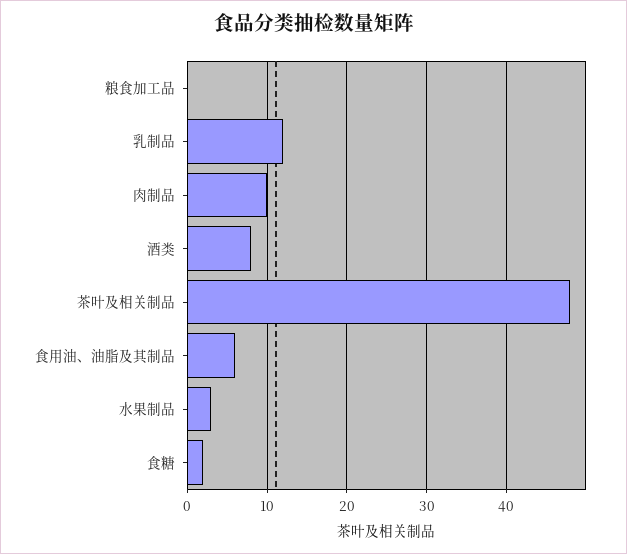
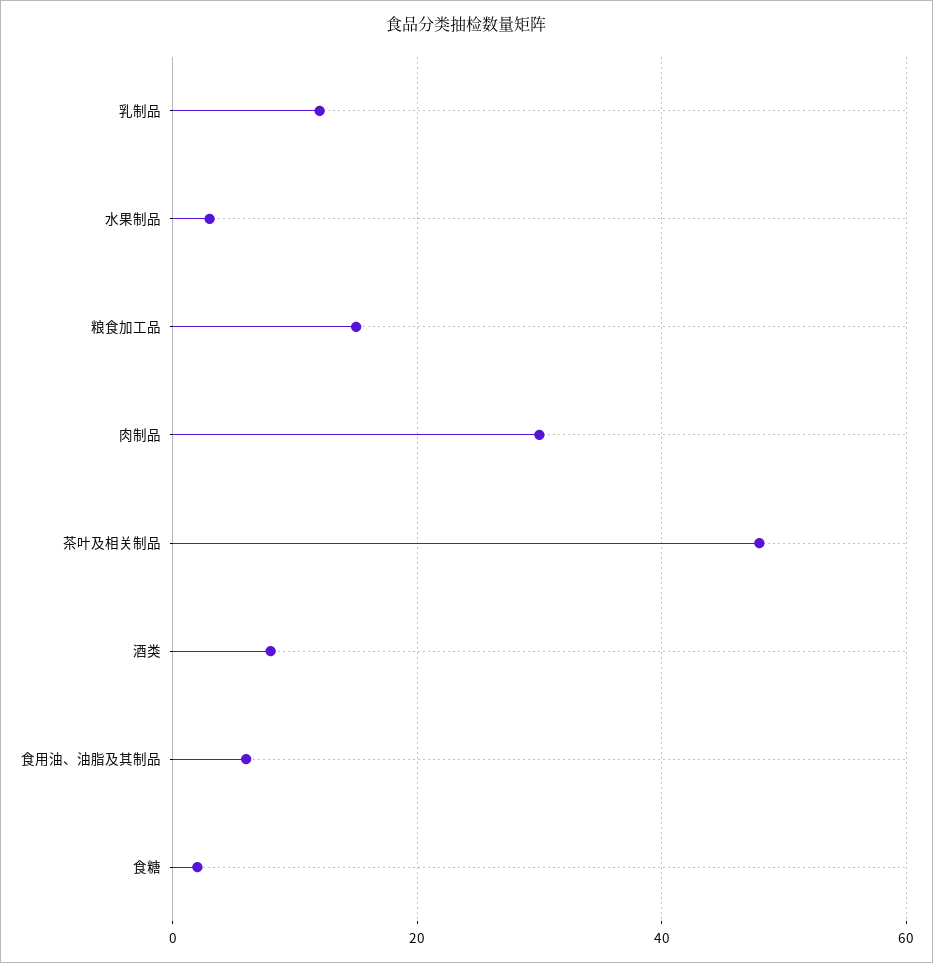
粮食加工品: 0 -> 15
肉制品: 10 -> 30

